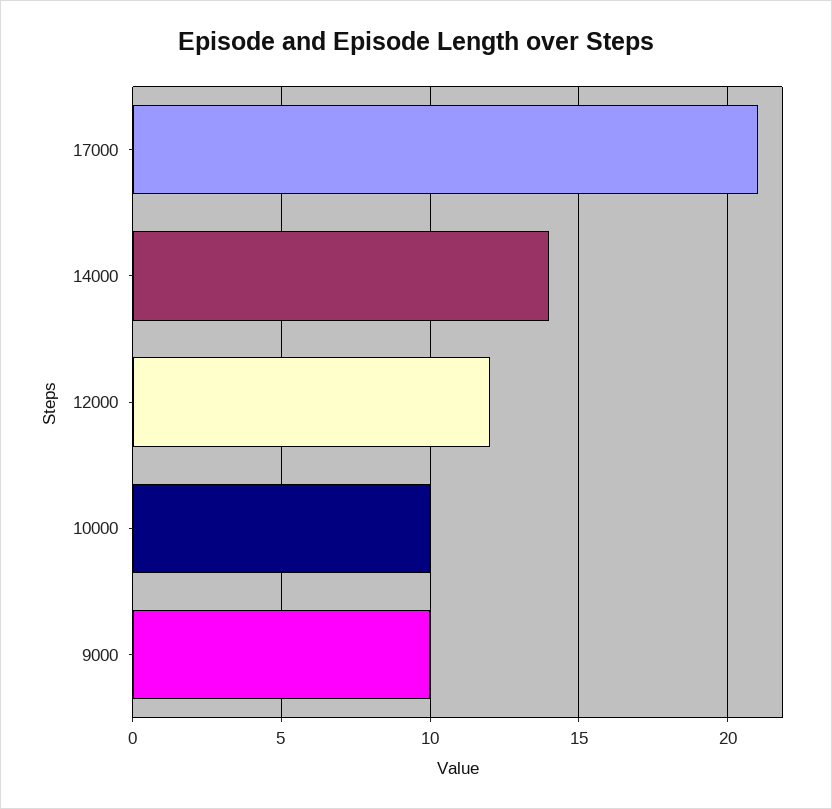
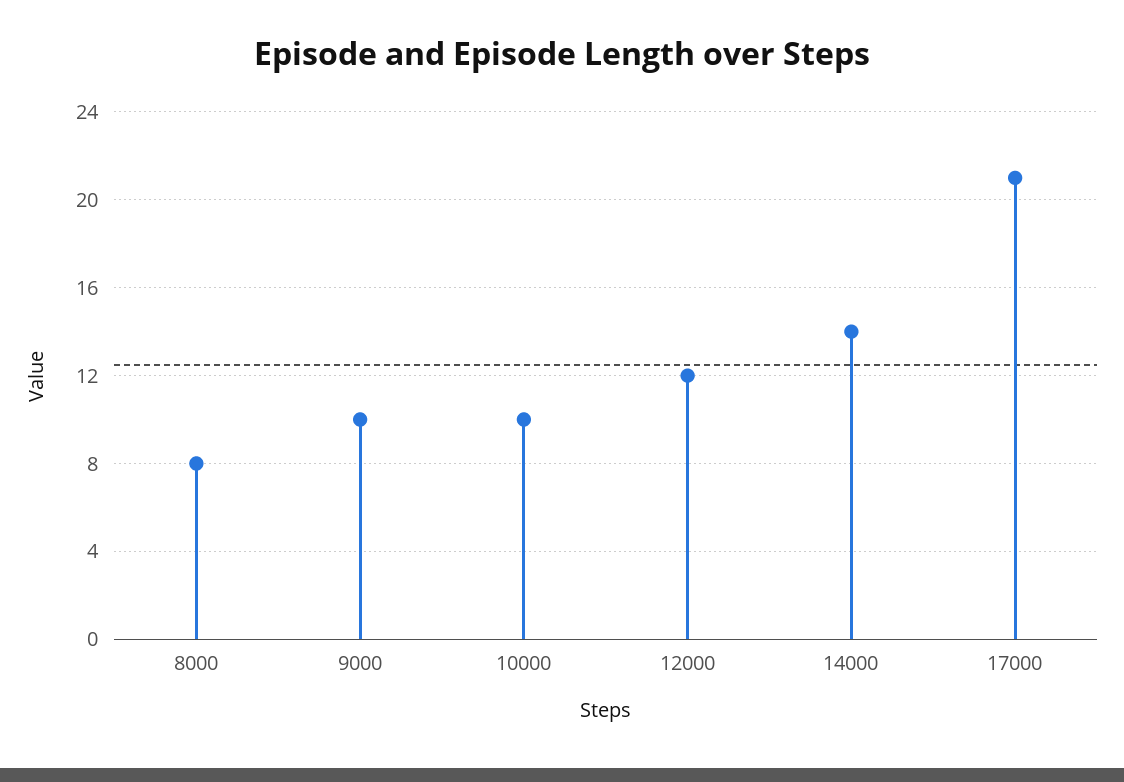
8000: none -> 8

